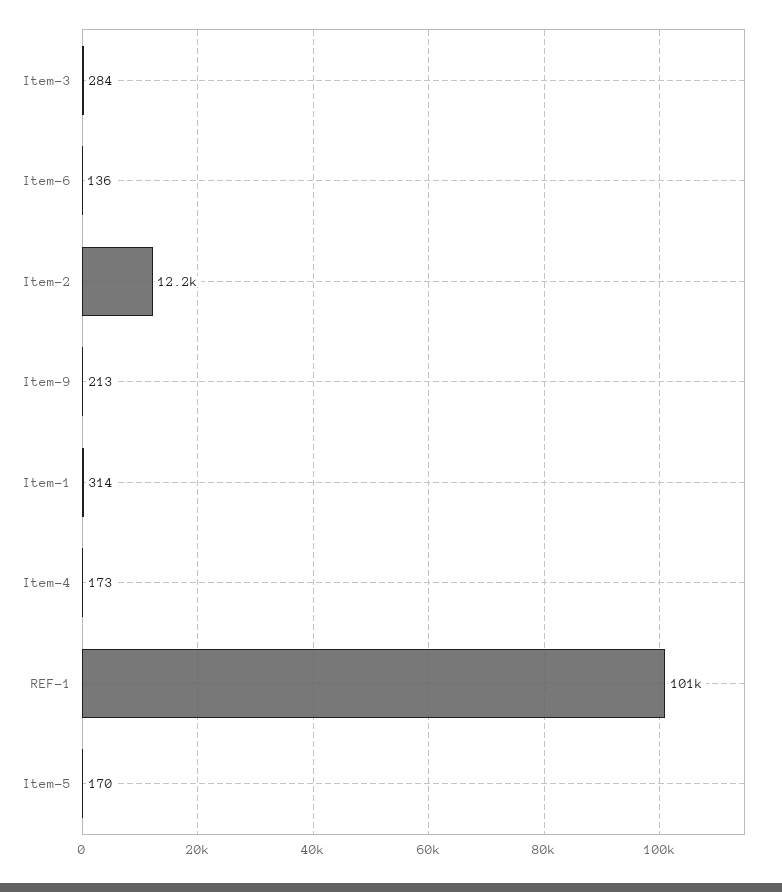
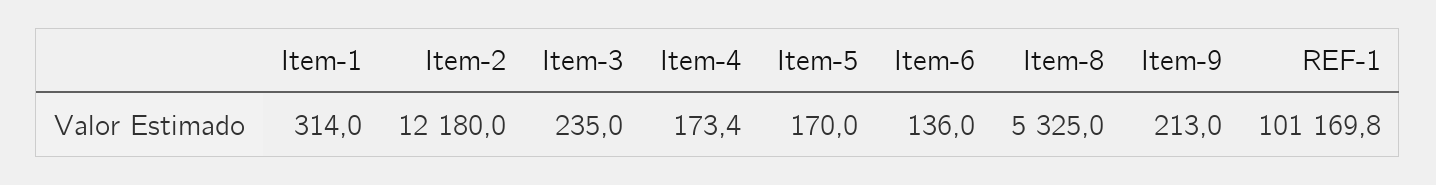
Item-3: 284 -> 235
Item-8: none -> 5325

